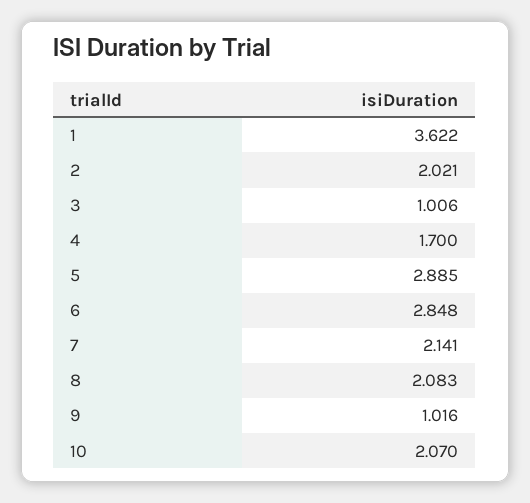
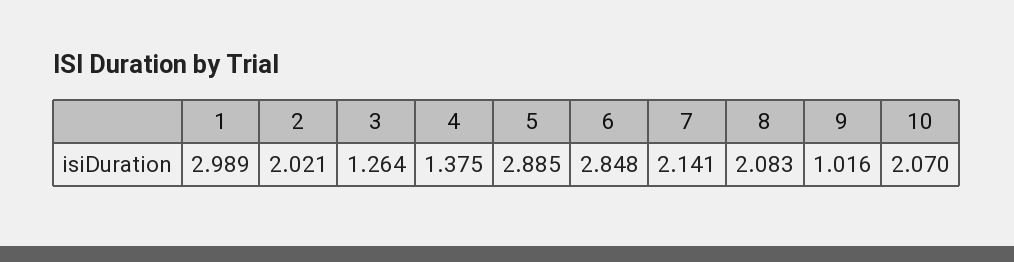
1: 3.622 -> 2.989
3: 1.006 -> 1.264
4: 1.7 -> 1.375

